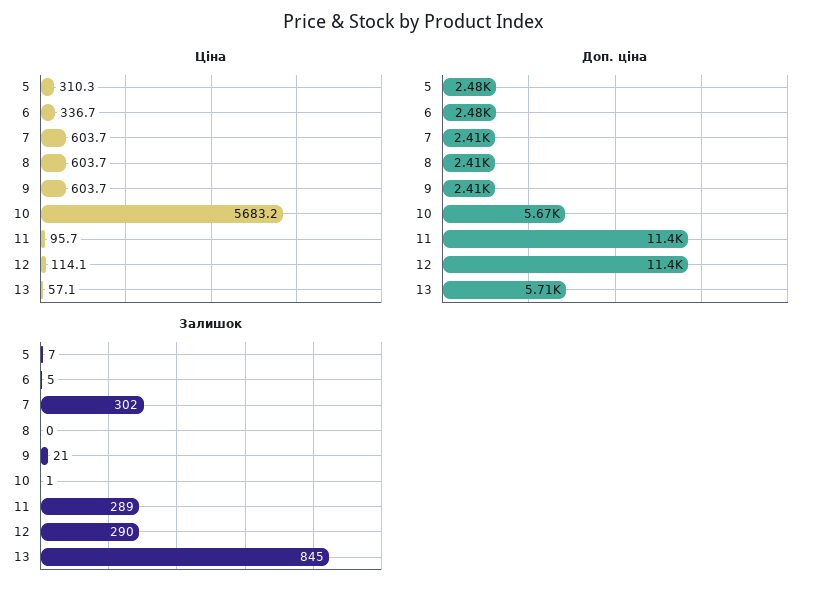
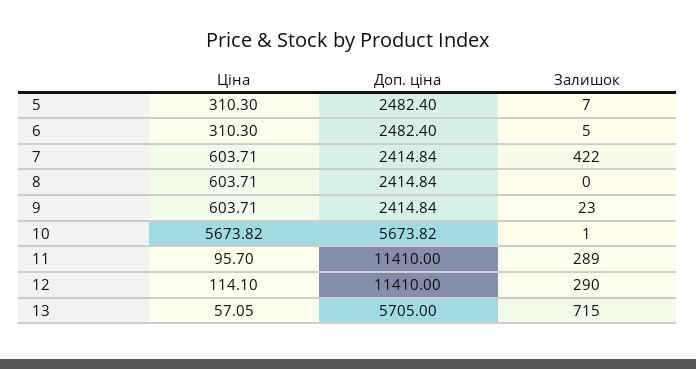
Ціна, 6: 336.7 -> 310.3
Ціна, 10: 5683.2 -> 5673.82
Залишок, 7: 302 -> 422
Залишок, 9: 21 -> 23
Залишок, 13: 845 -> 715

